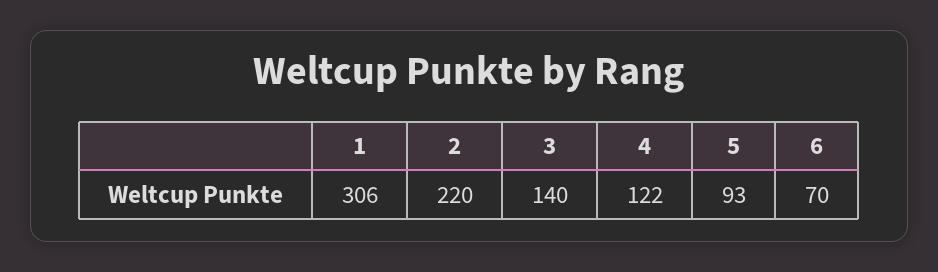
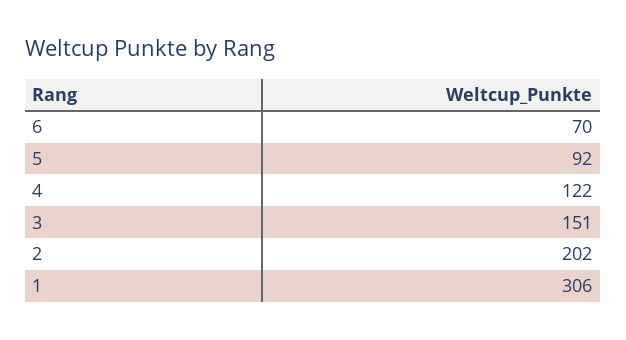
2: 220 -> 202
3: 140 -> 151
5: 93 -> 92

